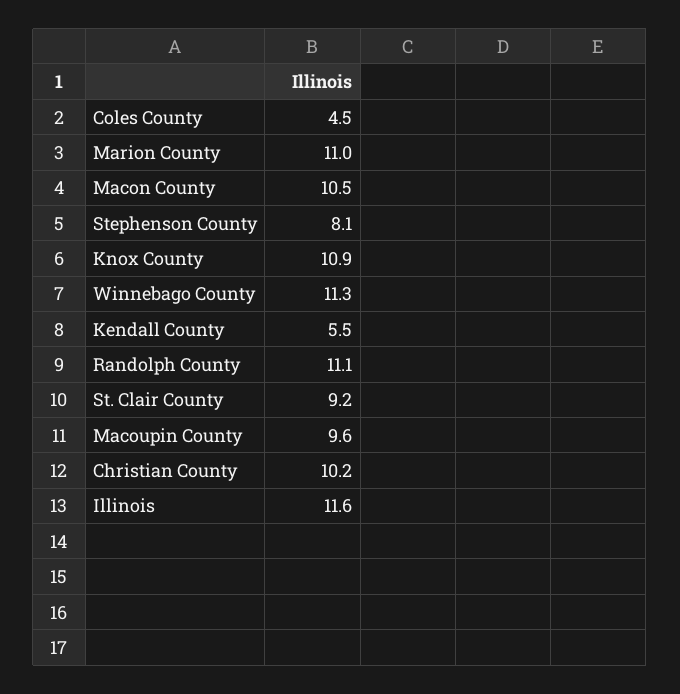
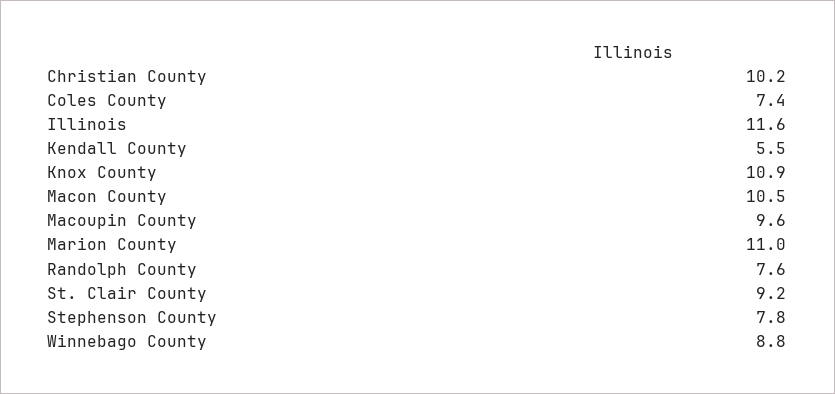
Coles County: 4.5 -> 7.4
Stephenson County: 8.1 -> 7.8
Winnebago County: 11.3 -> 8.8
Randolph County: 11.1 -> 7.6

